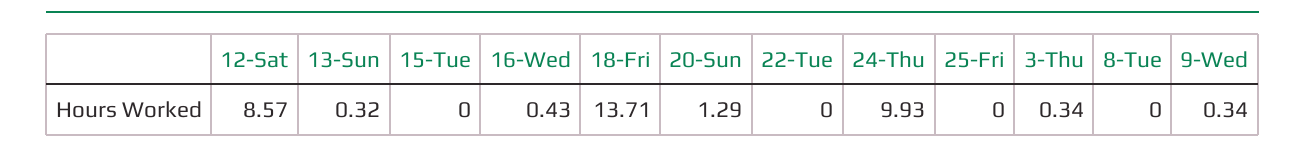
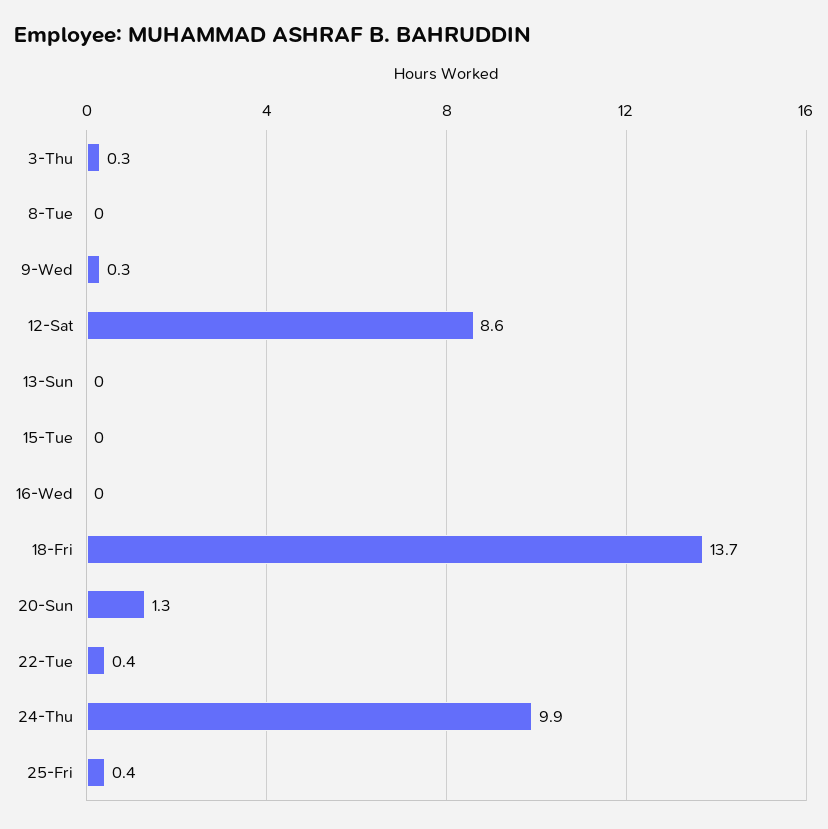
13-Sun: 0.32 -> 0
16-Wed: 0.43 -> 0
22-Tue: 0 -> 0.4
25-Fri: 0 -> 0.4

